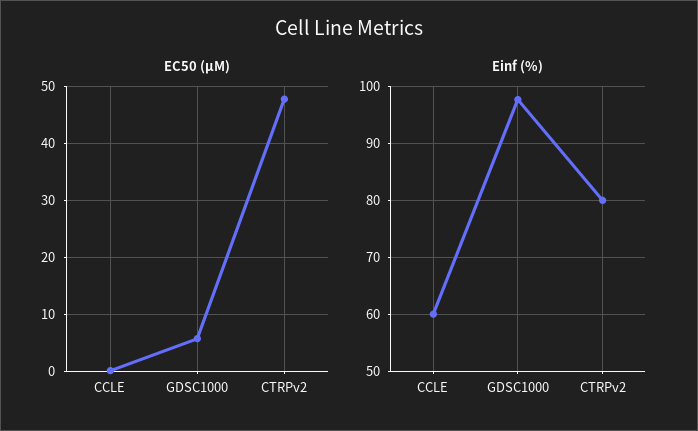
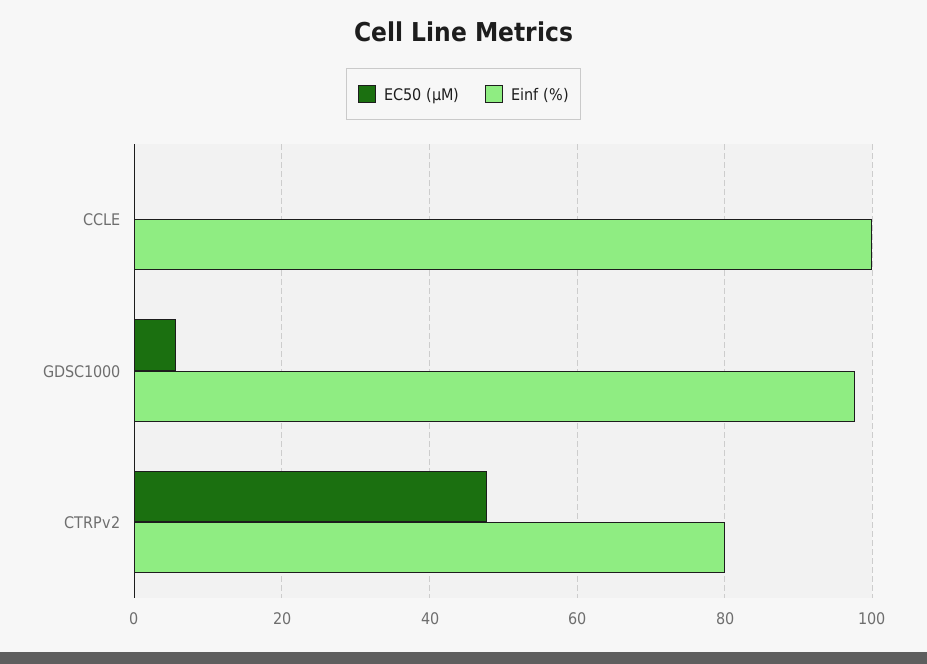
Einf (%), CCLE: 60 -> 100

